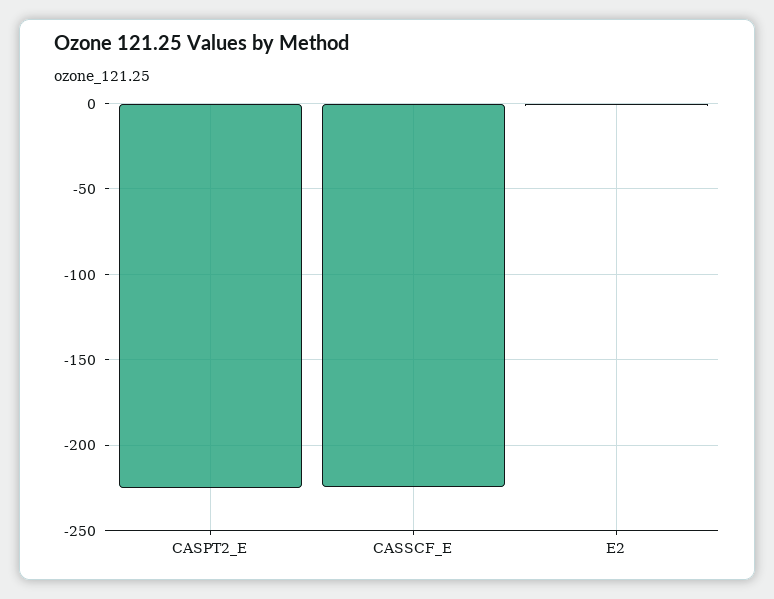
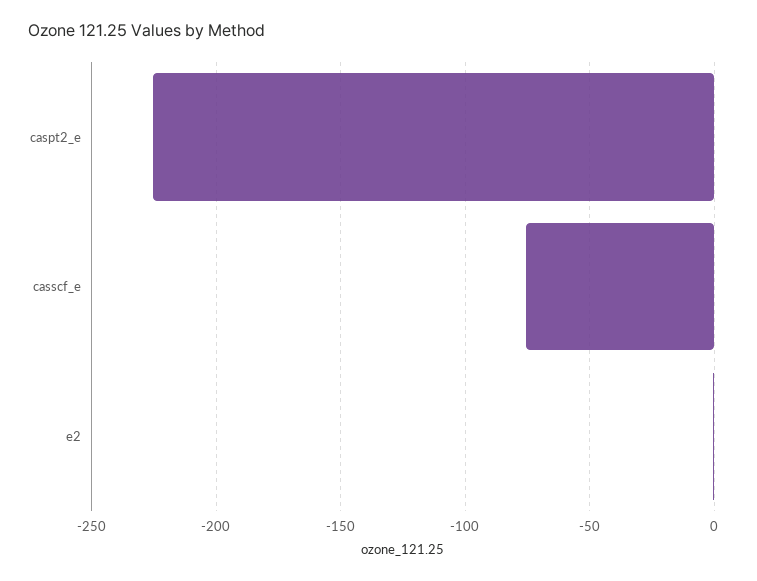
CASSCF_E: -225 -> -75

